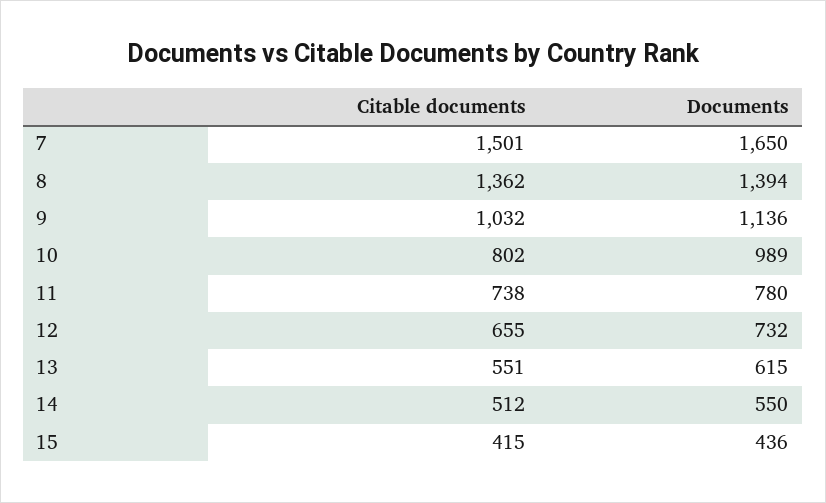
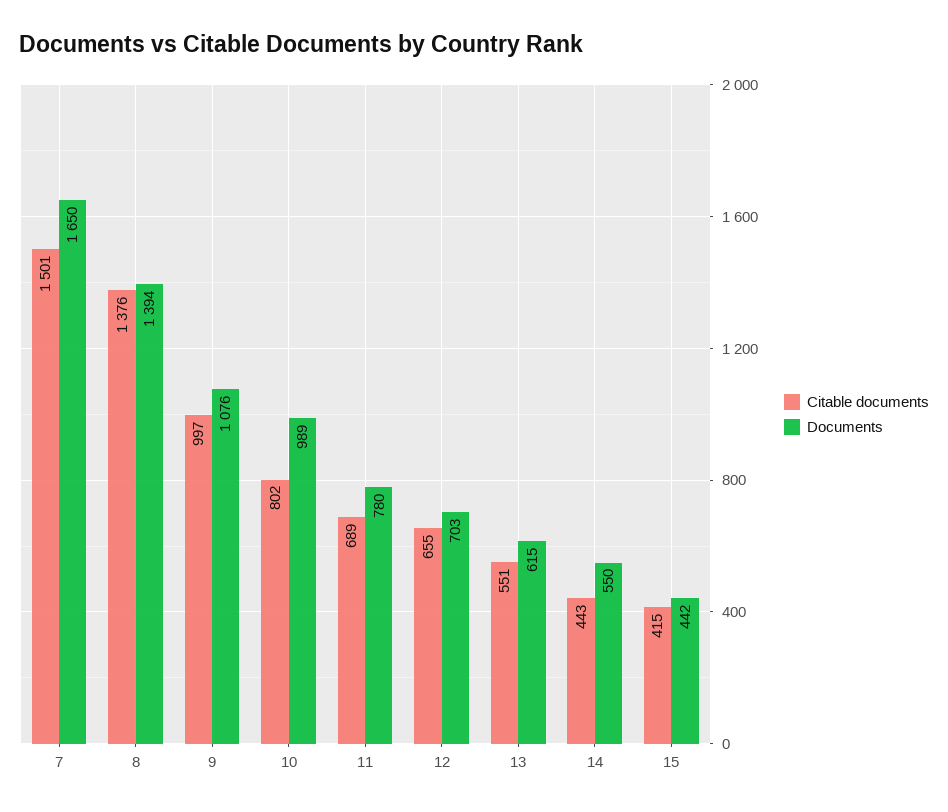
Citable documents, 8: 1362 -> 1376
Citable documents, 9: 1032 -> 997
Documents, 9: 1136 -> 1076
Citable documents, 11: 738 -> 689
Documents, 12: 732 -> 703
Citable documents, 14: 512 -> 443
Documents, 15: 436 -> 442

